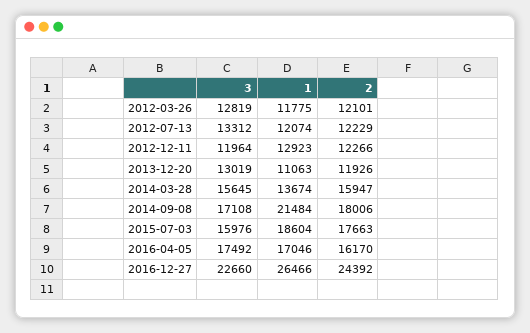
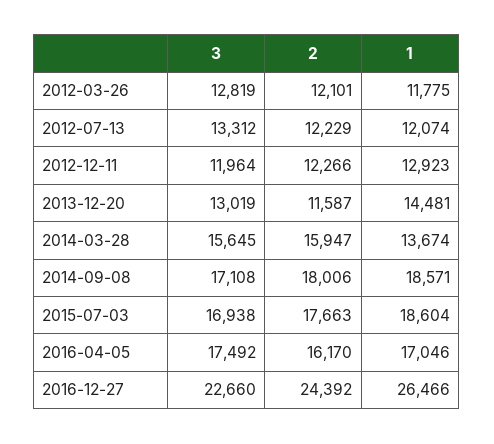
1, 2013-12-20: 11063 -> 14481
2, 2013-12-20: 11926 -> 11587
1, 2014-09-08: 21484 -> 18571
3, 2015-07-03: 15976 -> 16938

